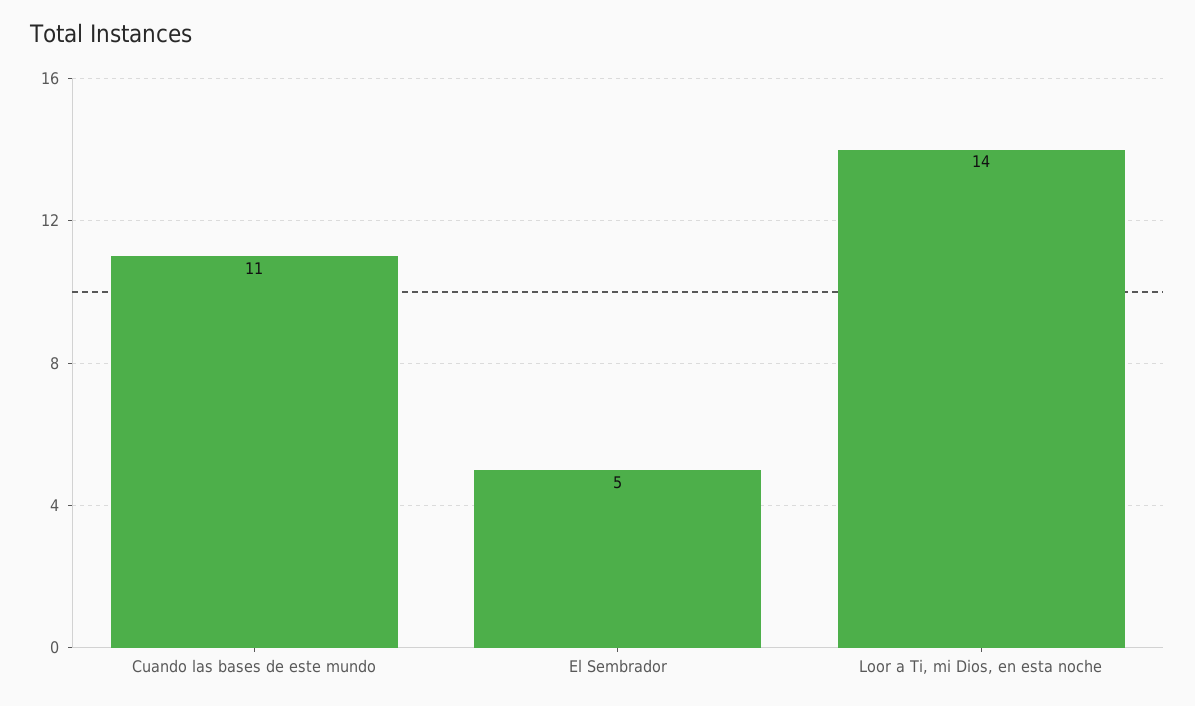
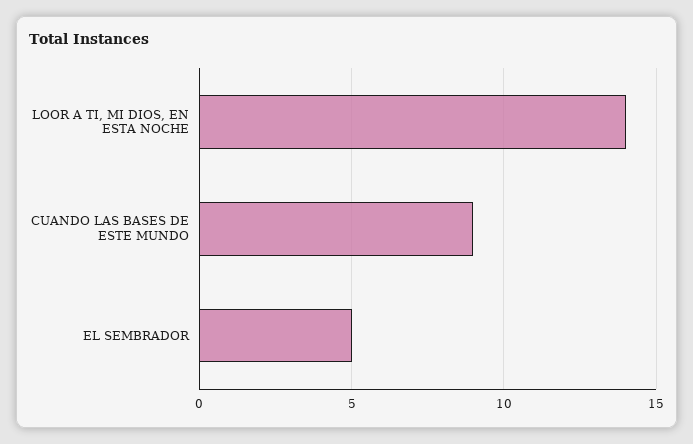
Cuando las bases de este mundo: 11 -> 9

